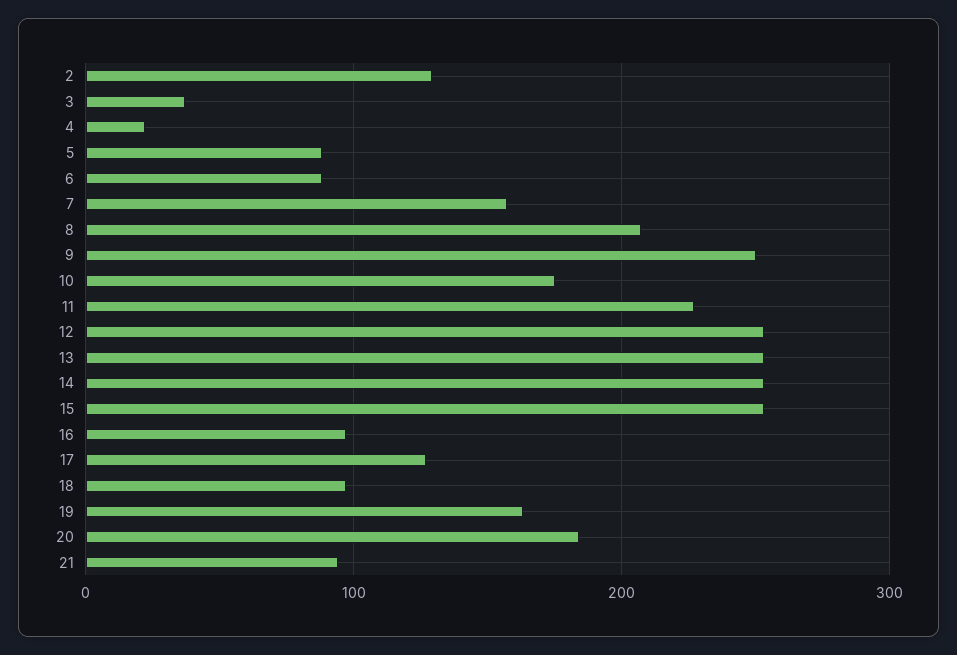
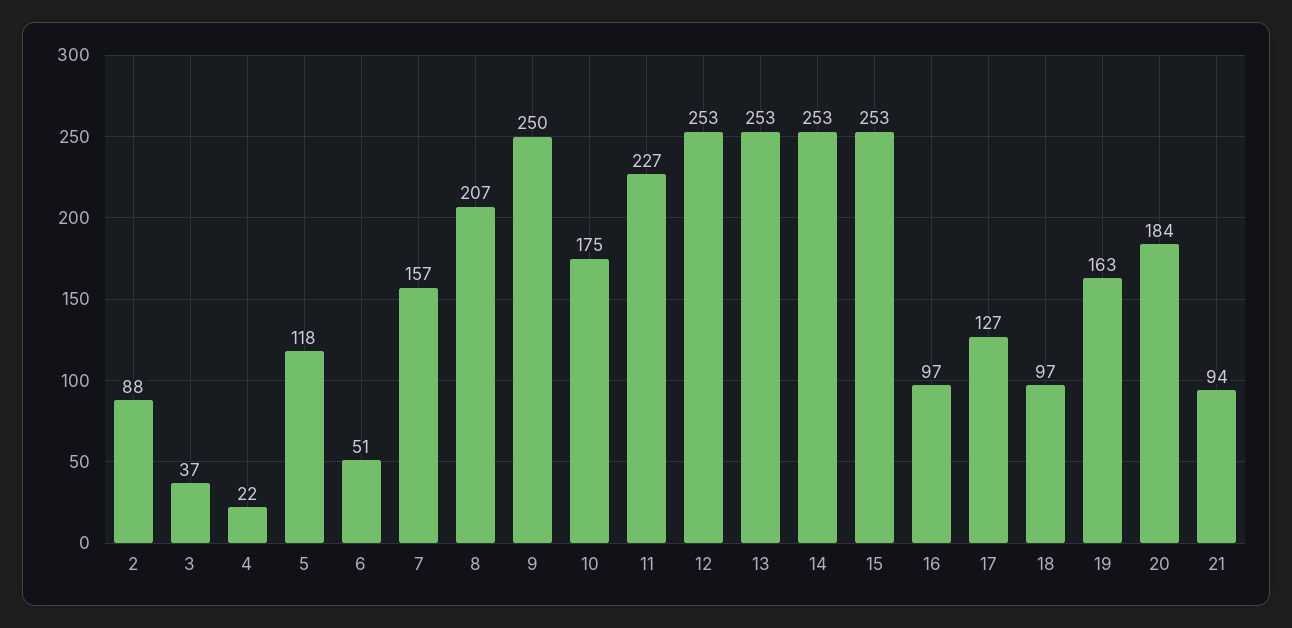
2: 130 -> 88
5: 90 -> 118
6: 90 -> 51

